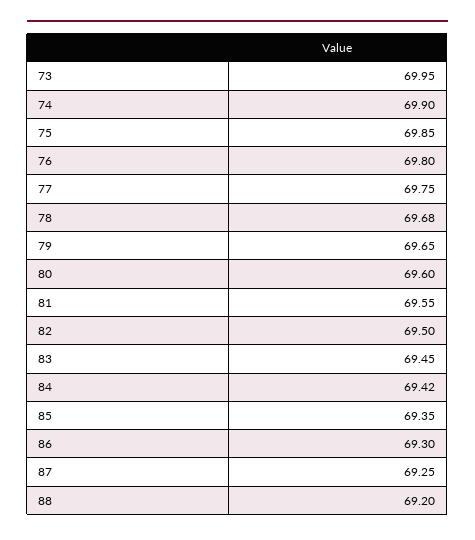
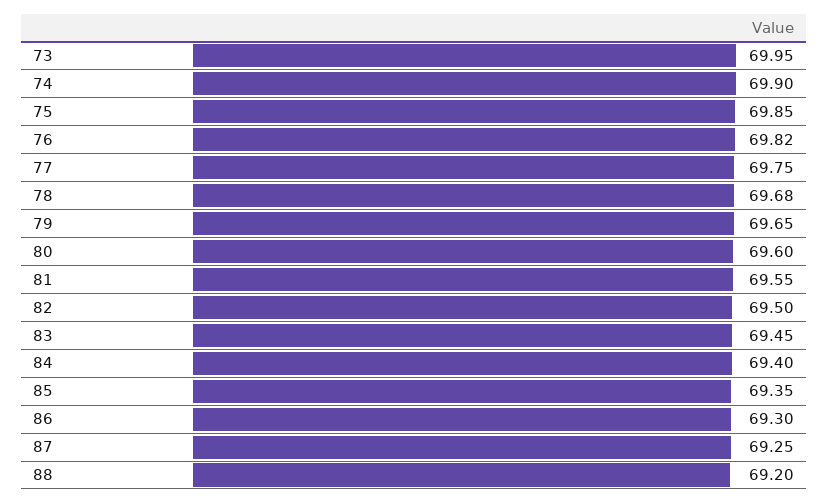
76: 69.8 -> 69.82
84: 69.42 -> 69.4

